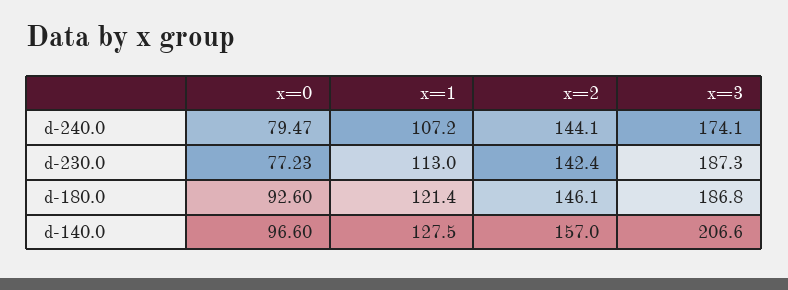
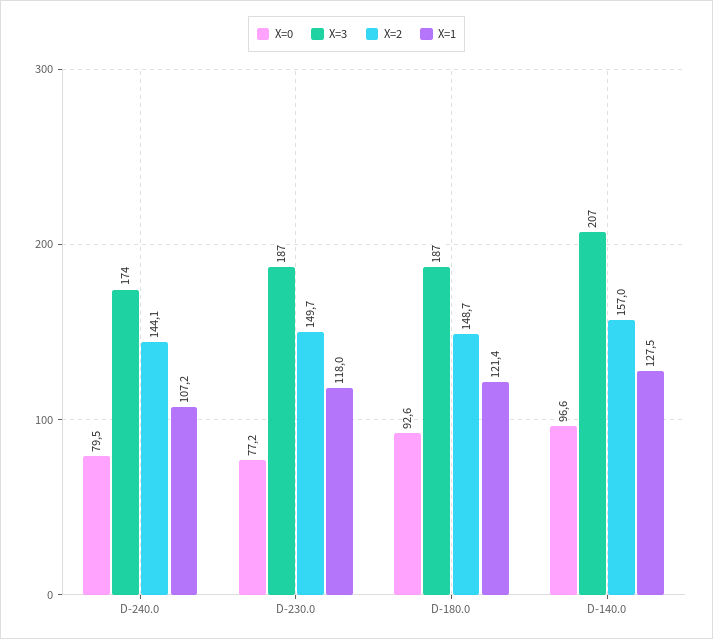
x=1, d-230.0: 113 -> 118
x=2, d-230.0: 142.4 -> 149.7
x=2, d-180.0: 146.1 -> 148.7

